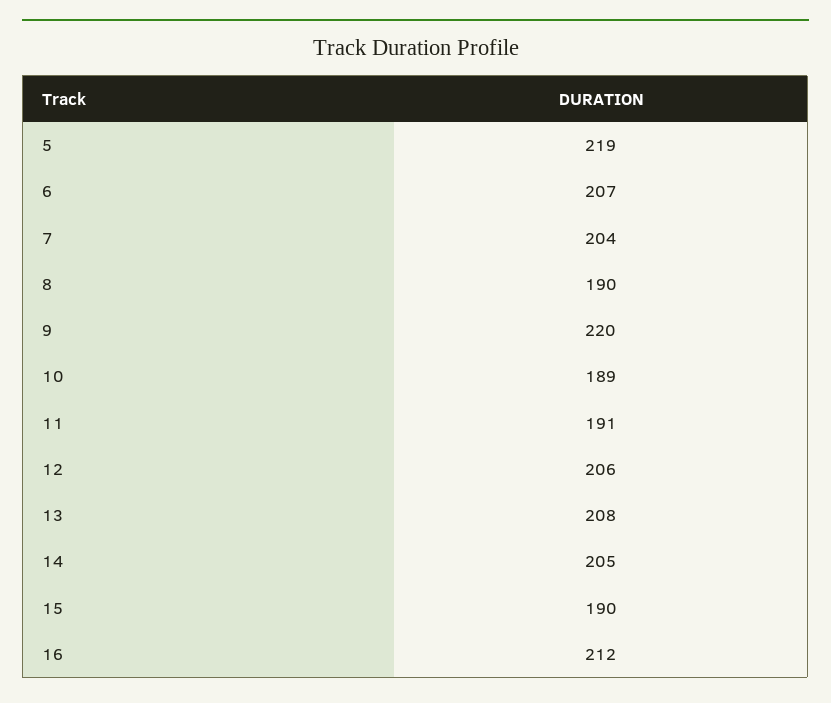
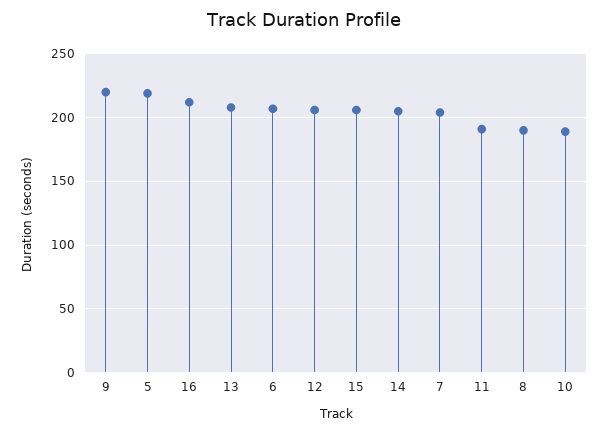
15: 190 -> 205

